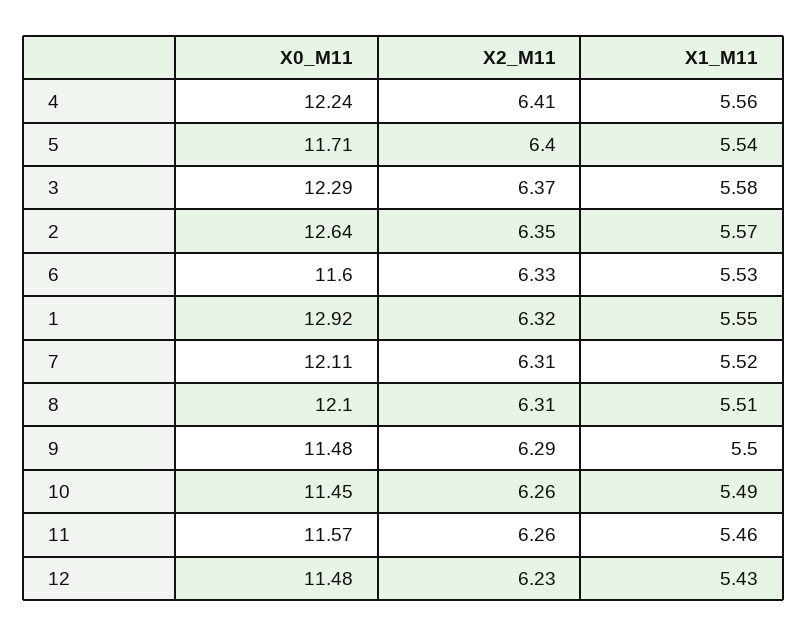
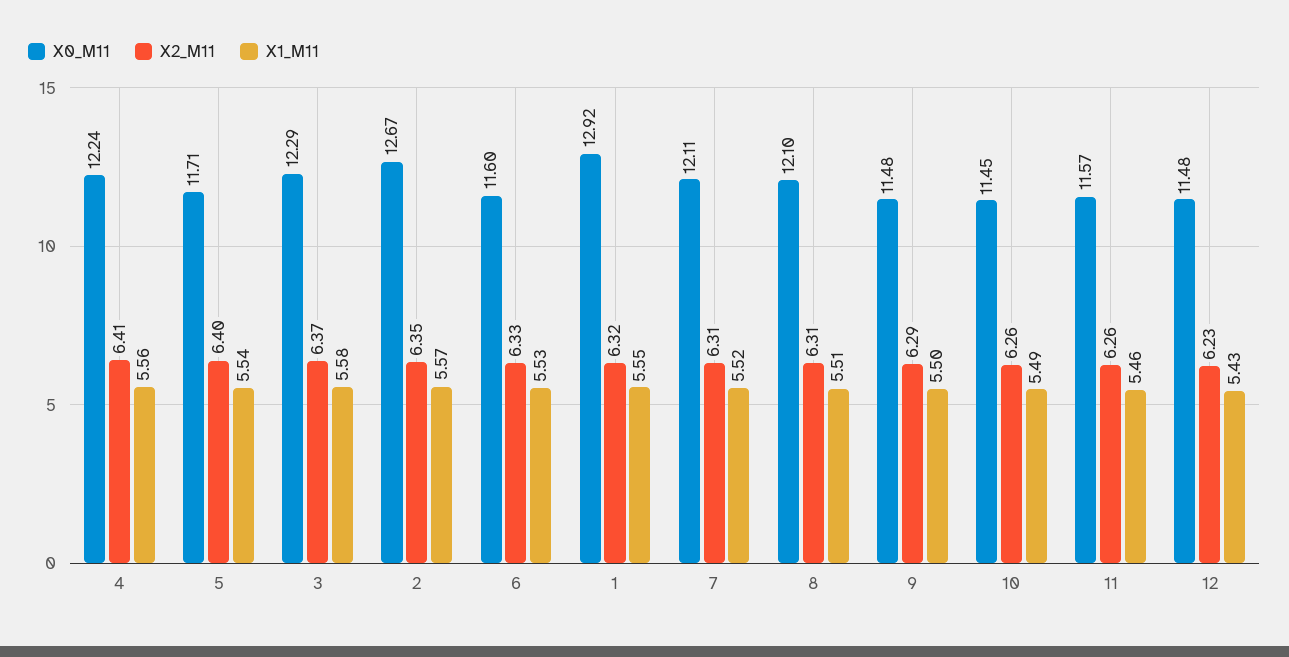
X0_M11, 2: 12.64 -> 12.67

